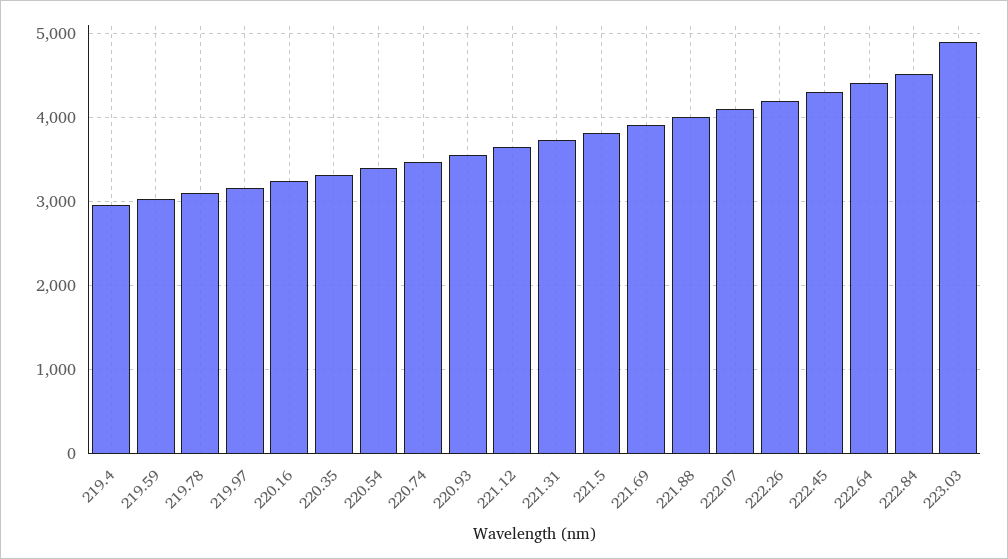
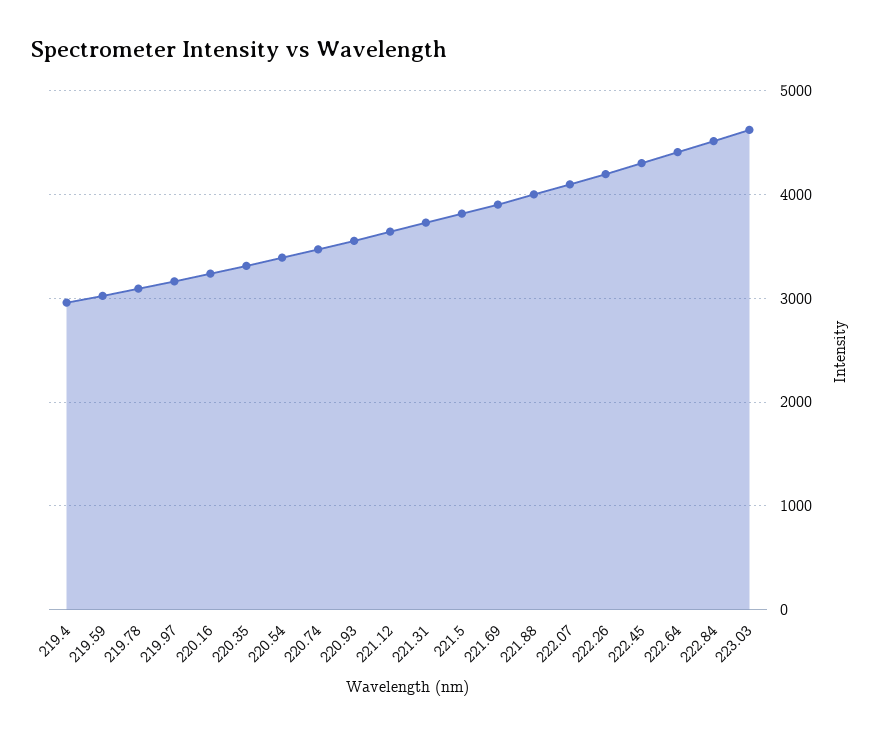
223.03: 4900 -> 4600

